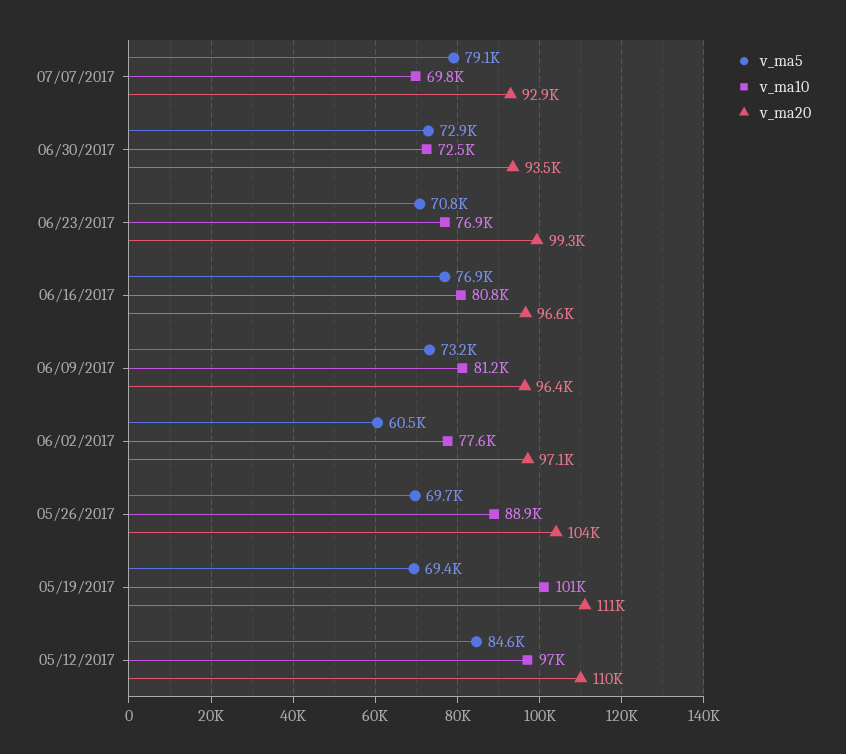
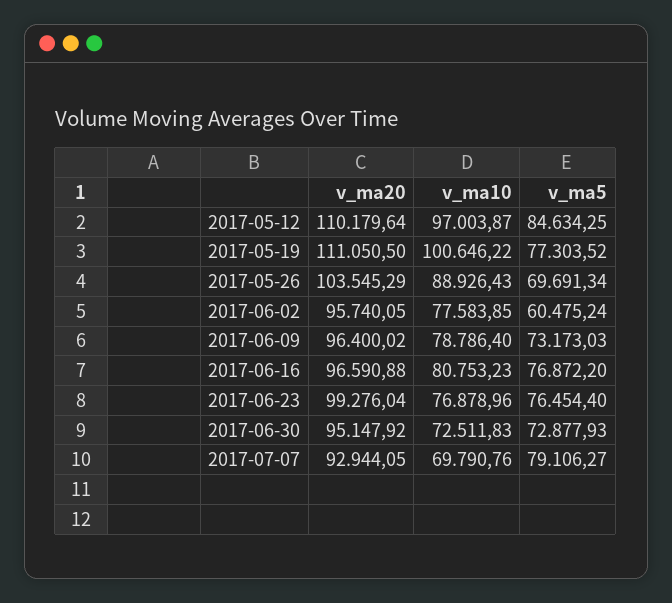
v_ma20, 06/30/2017: 93500 -> 95147.92
v_ma5, 06/23/2017: 70800 -> 76454.4
v_ma10, 06/09/2017: 81200 -> 78786.4
v_ma20, 06/02/2017: 97100 -> 95740.05
v_ma5, 05/19/2017: 69400 -> 77303.52

